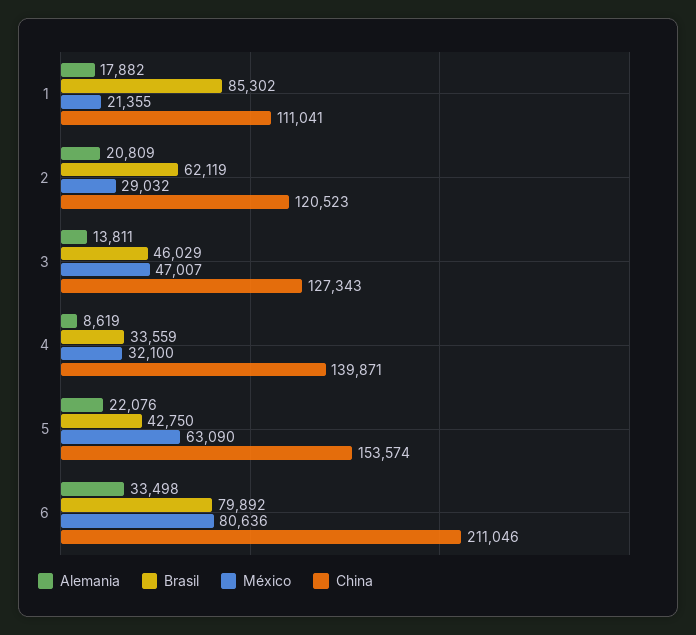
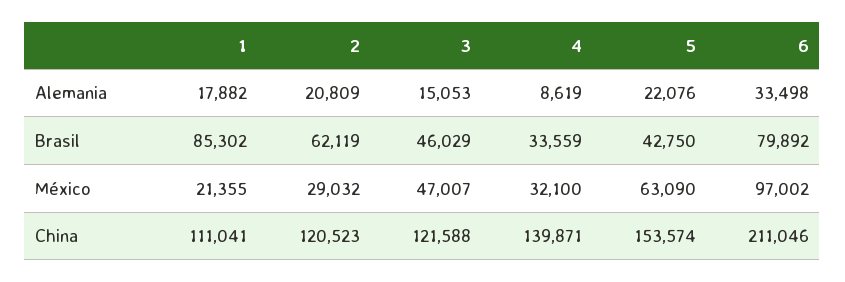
Alemania, 3: 13811 -> 15053
China, 3: 127343 -> 121588
México, 6: 80636 -> 97002

